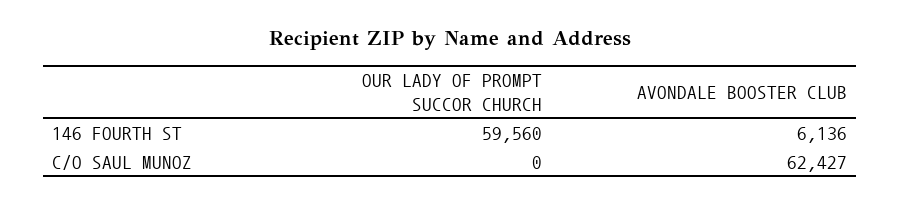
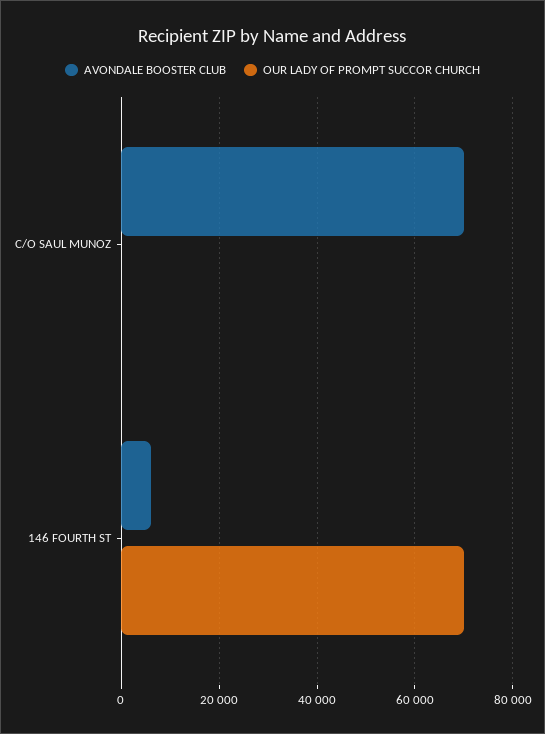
OUR LADY OF PROMPT SUCCOR CHURCH, 146 FOURTH ST: 59560 -> 70000
AVONDALE BOOSTER CLUB, C/O SAUL MUNOZ: 62427 -> 70000

